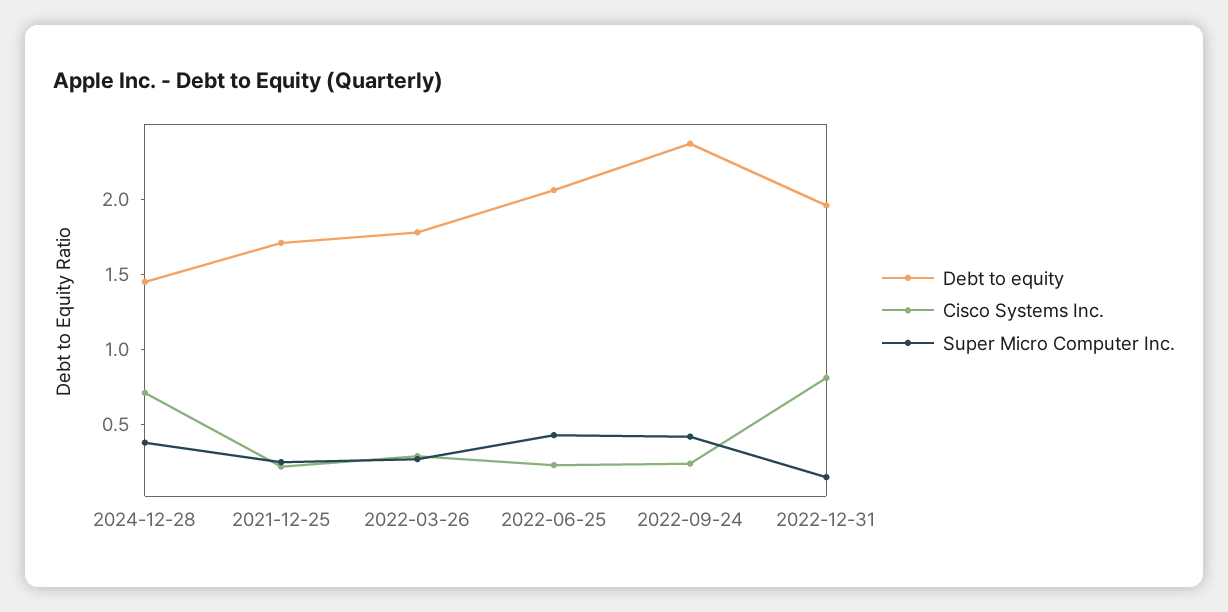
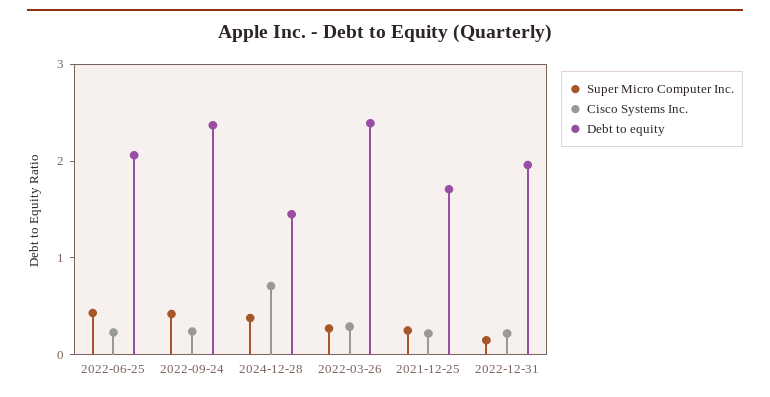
Debt to equity, 2022-03-26: 1.8 -> 2.4
Cisco Systems Inc., 2022-12-31: 0.8 -> 0.2

